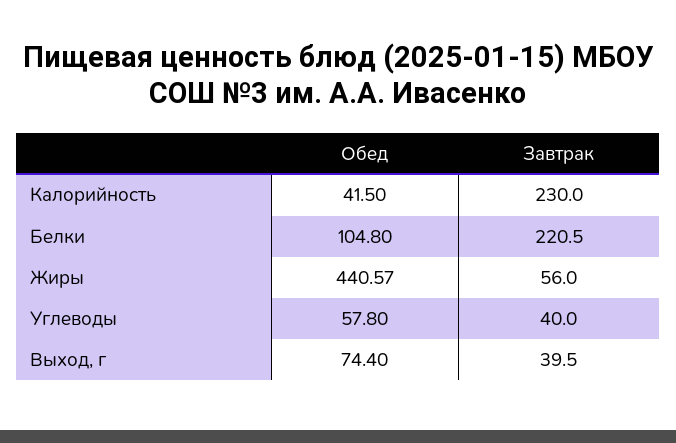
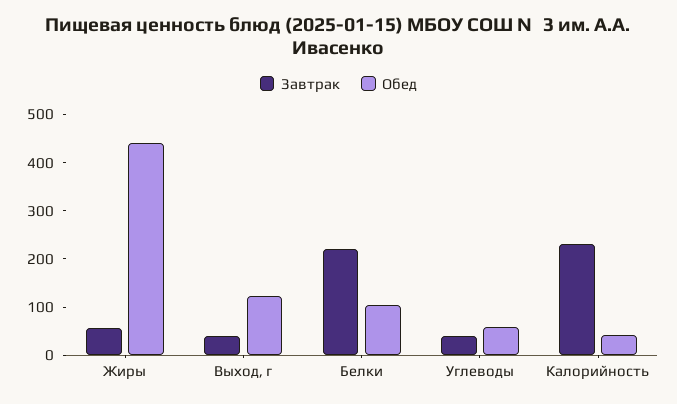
Обед, Выход, г: 74.4 -> 120

